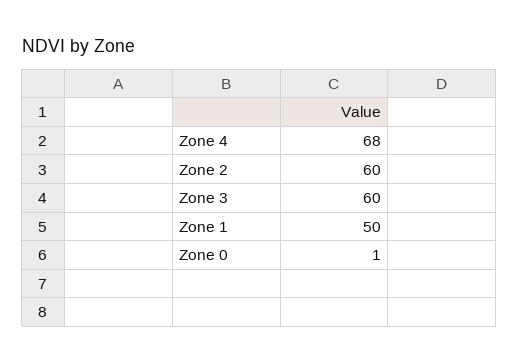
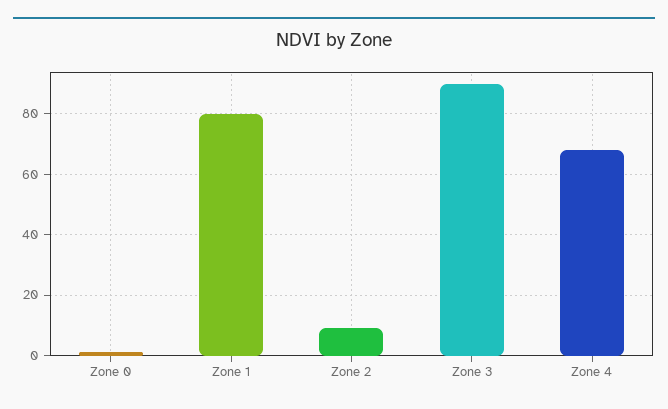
Zone 2: 60 -> 10
Zone 3: 60 -> 90
Zone 1: 50 -> 80

